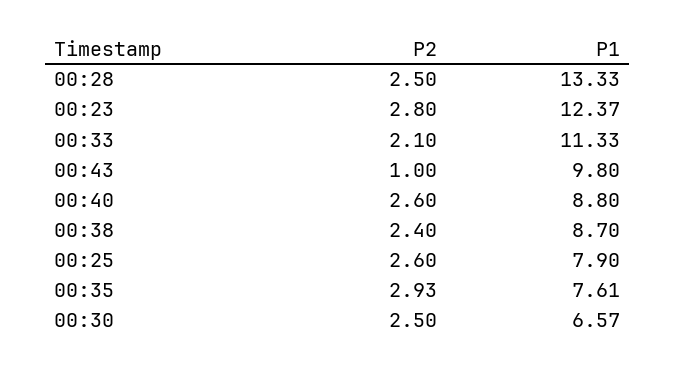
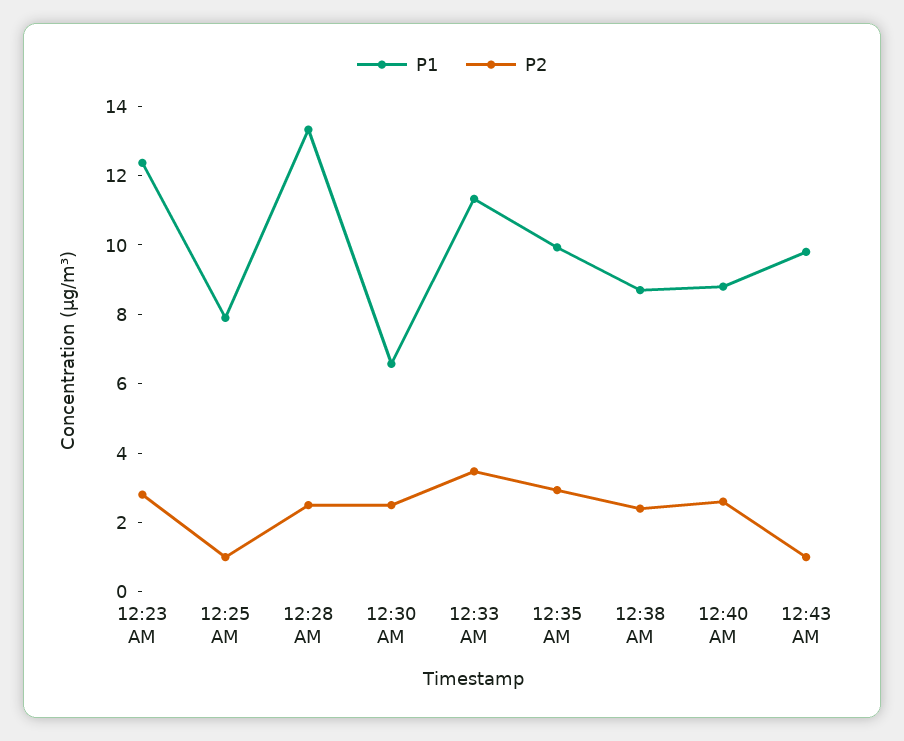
P2, 00:33: 2.1 -> 3.5
P2, 00:25: 2.6 -> 1
P1, 00:35: 7.61 -> 10

